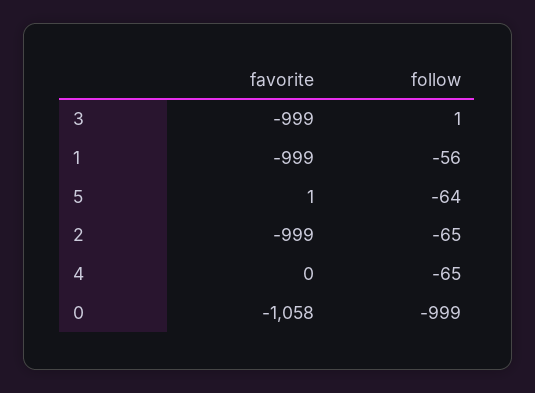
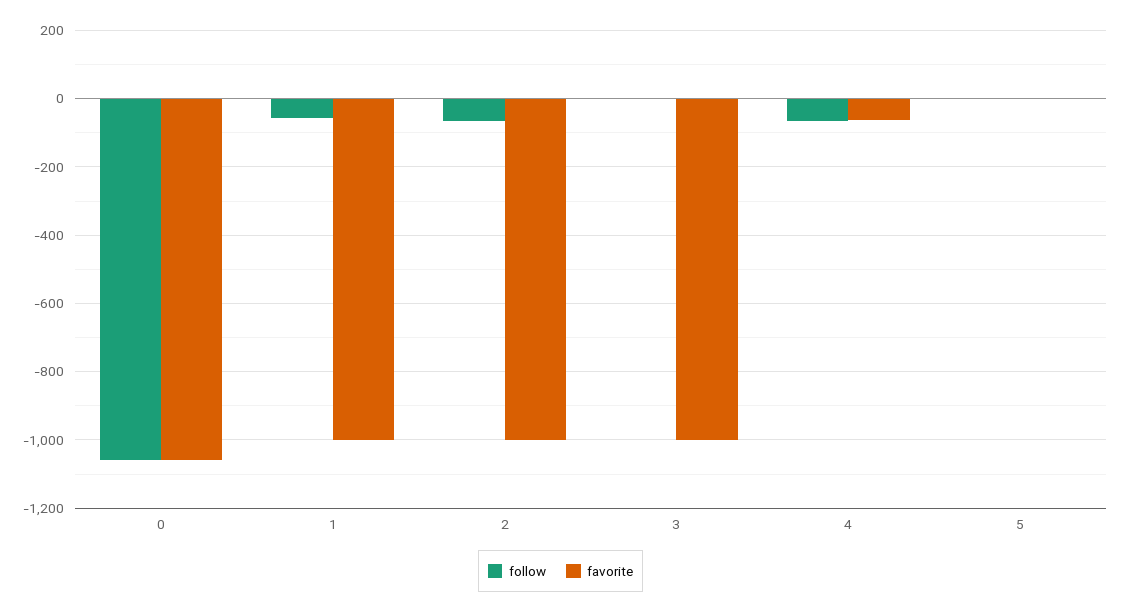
follow, 5: -64 -> 0
favorite, 4: 0 -> -60
follow, 0: -999 -> -1060

